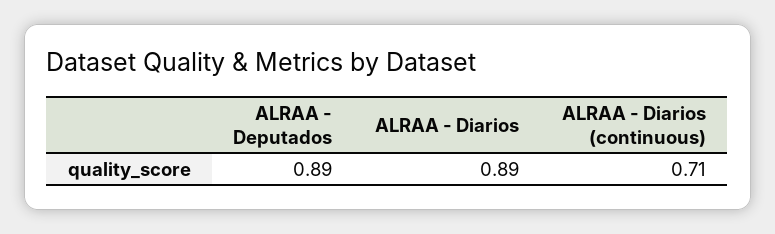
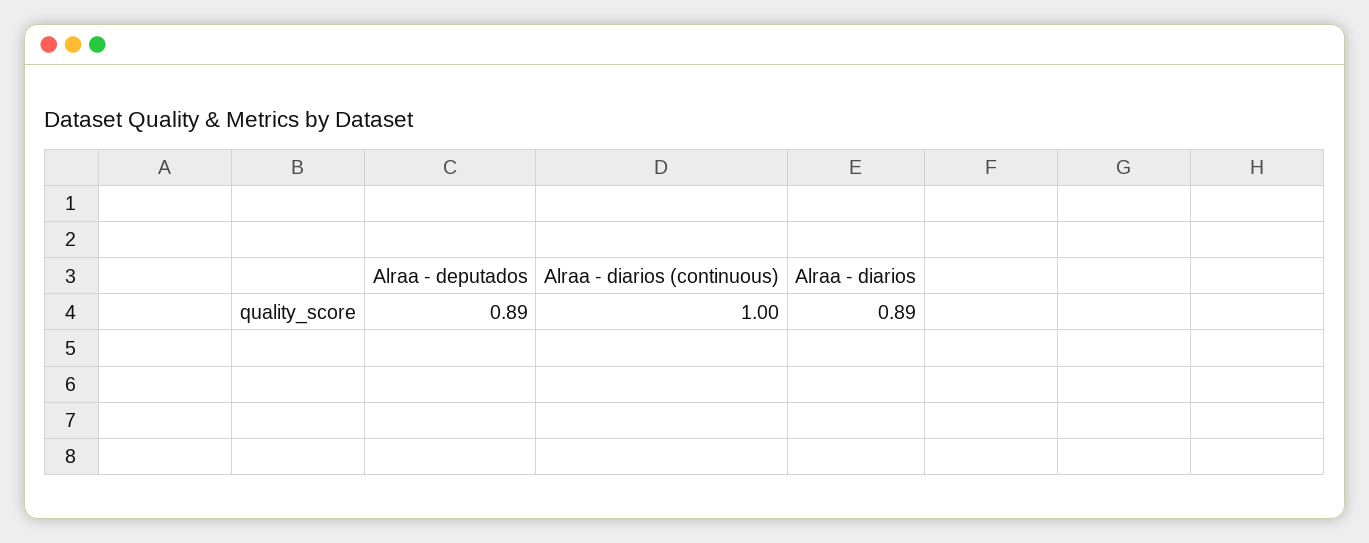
ALRAA - Diarios (continuous): 0.71 -> 1

